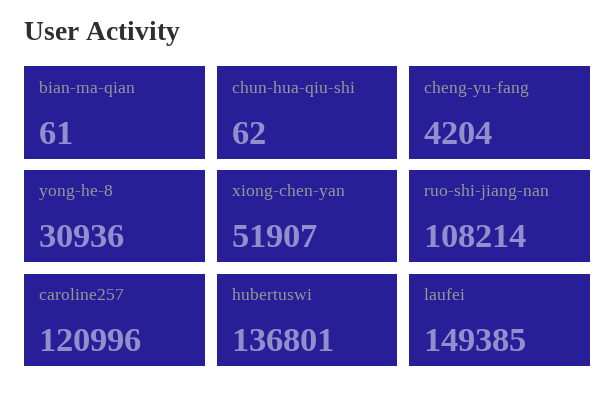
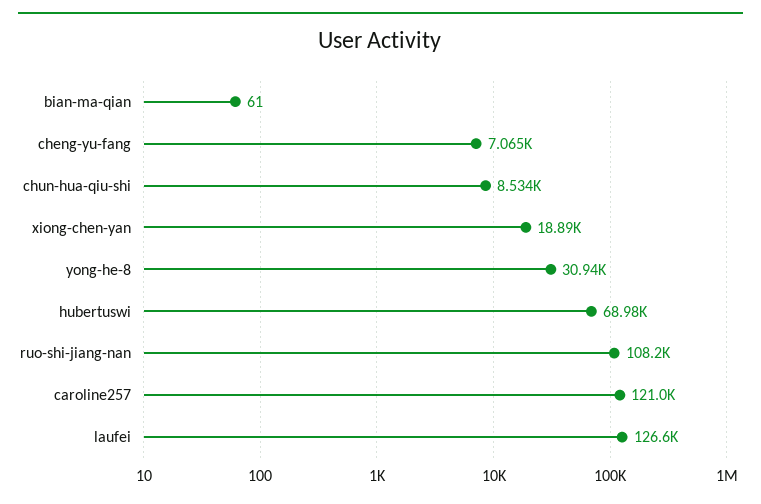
chun-hua-qiu-shi: 62 -> 8534
cheng-yu-fang: 4204 -> 7065
xiong-chen-yan: 51907 -> 18890
hubertuswi: 136801 -> 68980
laufei: 149385 -> 126600

